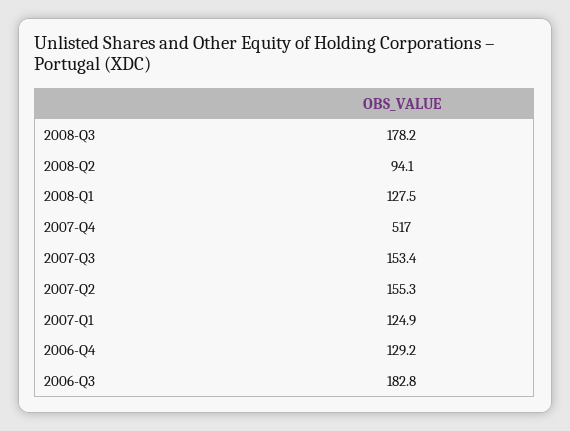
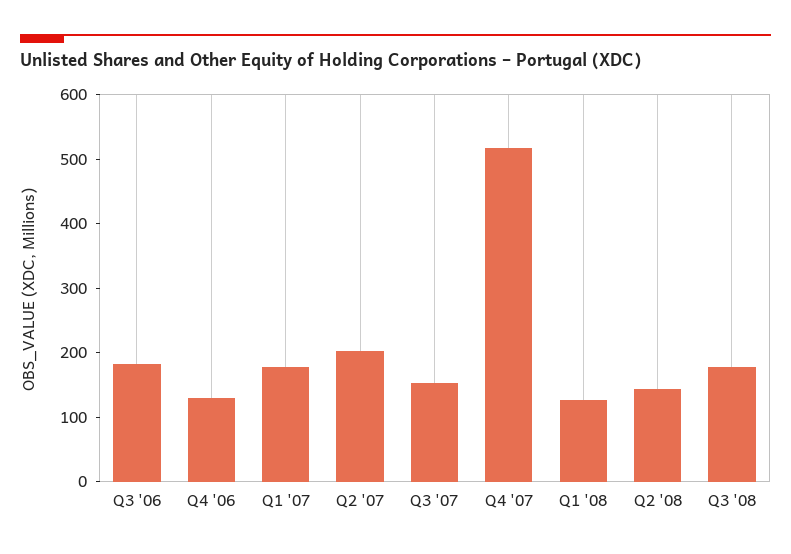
2008-Q2: 94.1 -> 140
2007-Q2: 155.3 -> 200
2007-Q1: 124.9 -> 180

